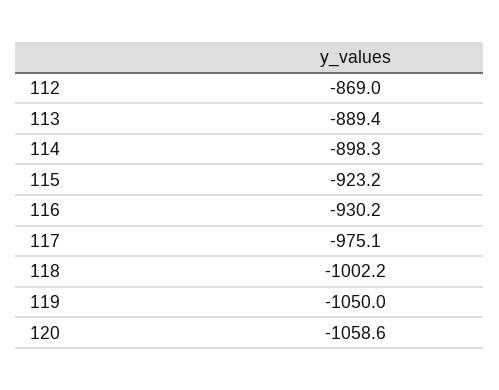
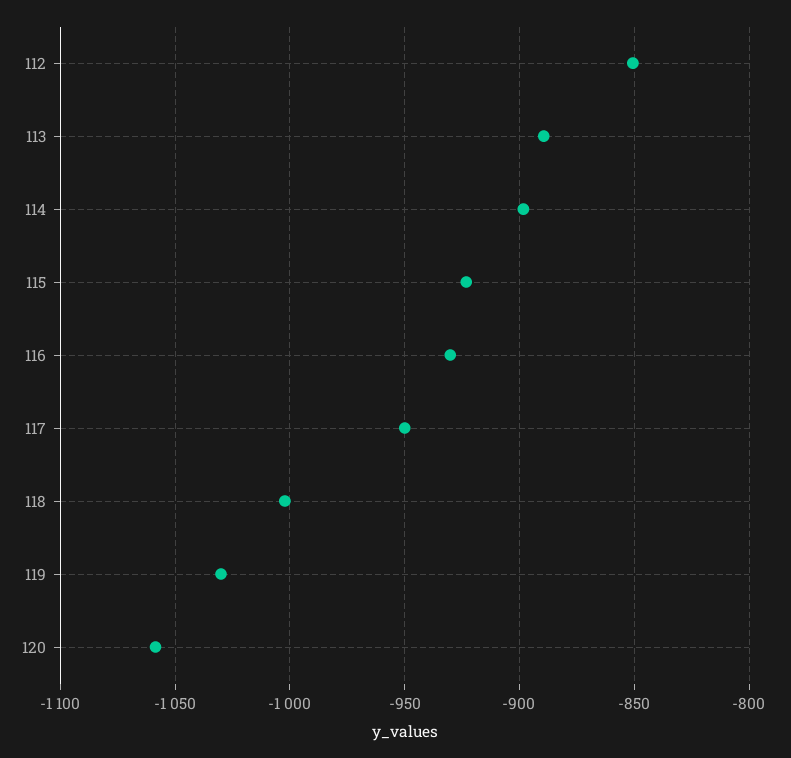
112: -869 -> -850
117: -975.1 -> -950
119: -1050 -> -1030

